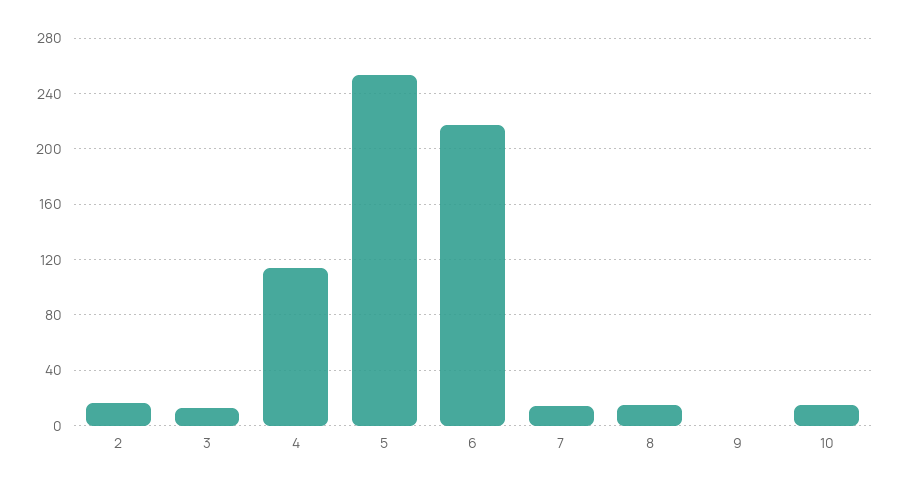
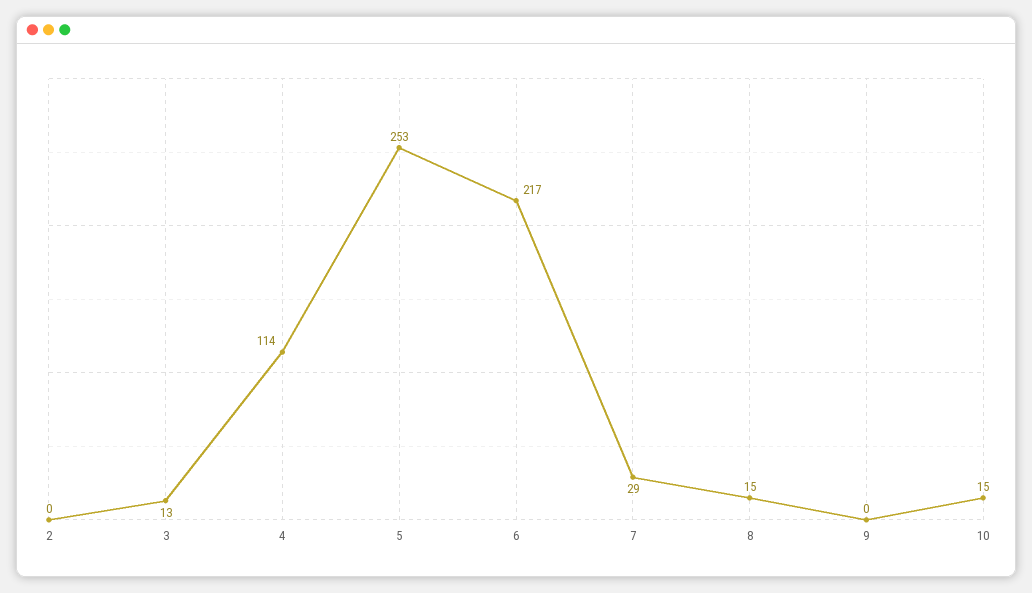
2: 15 -> 0
7: 15 -> 29

